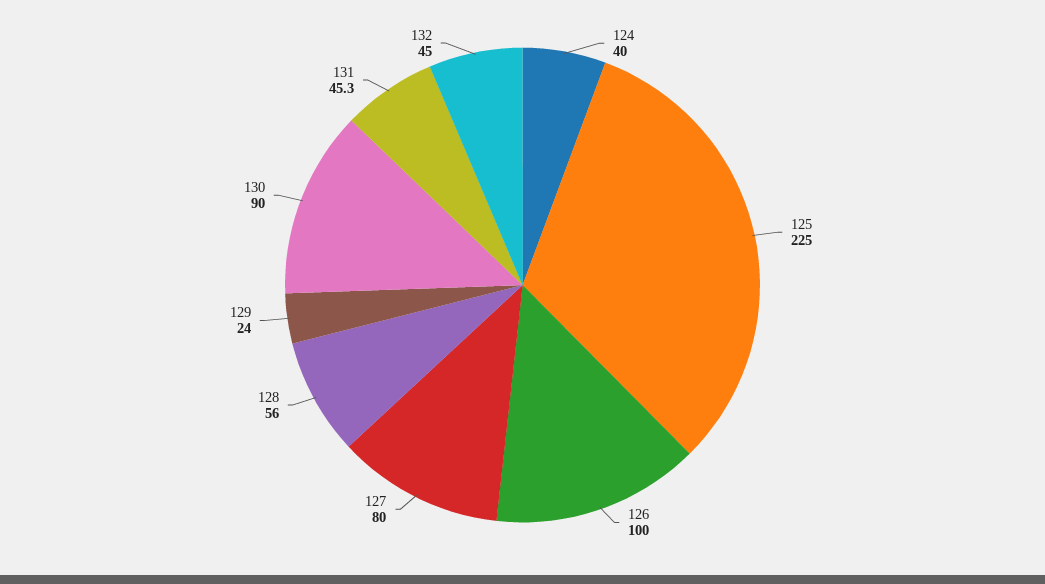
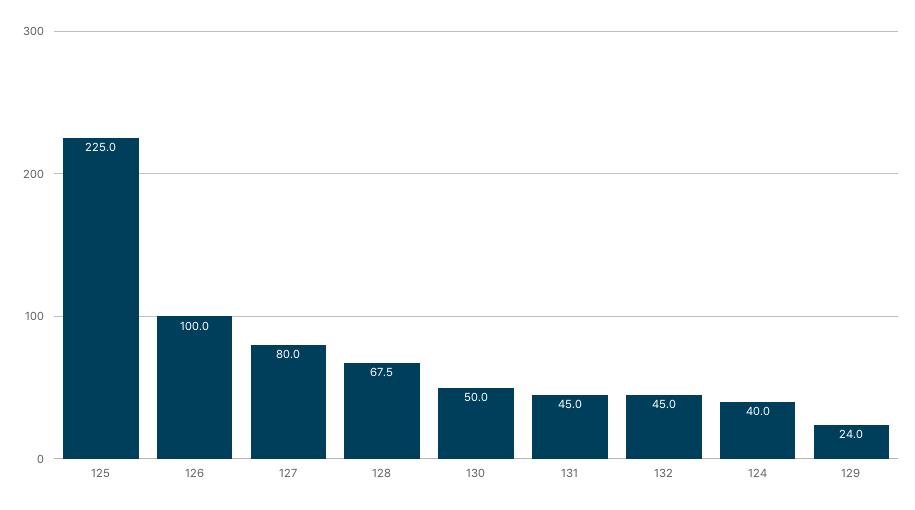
128: 56 -> 67.5
130: 90 -> 50
131: 45.3 -> 45

